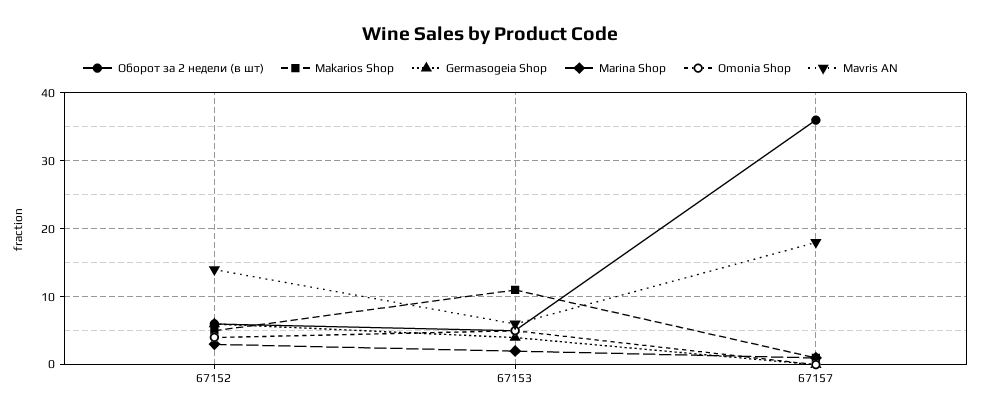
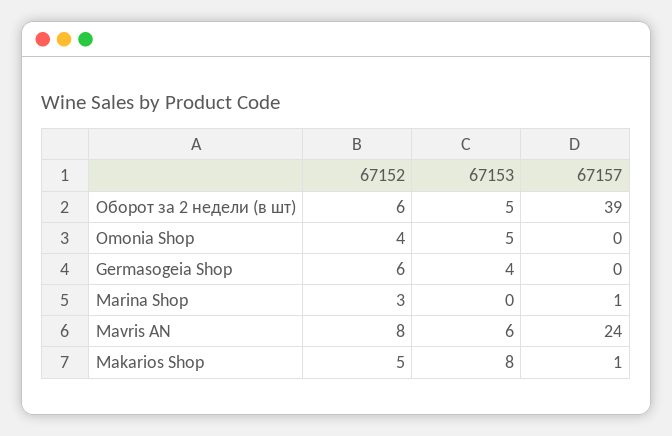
Mavris AN, 67152: 14 -> 8
Makarios Shop, 67153: 11 -> 8
Marina Shop, 67153: 2 -> 0
Оборот за 2 недели (в шт), 67157: 36 -> 39
Mavris AN, 67157: 18 -> 24

